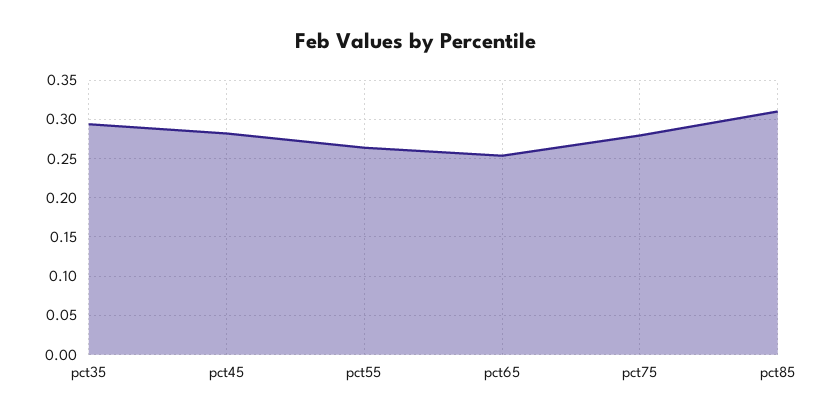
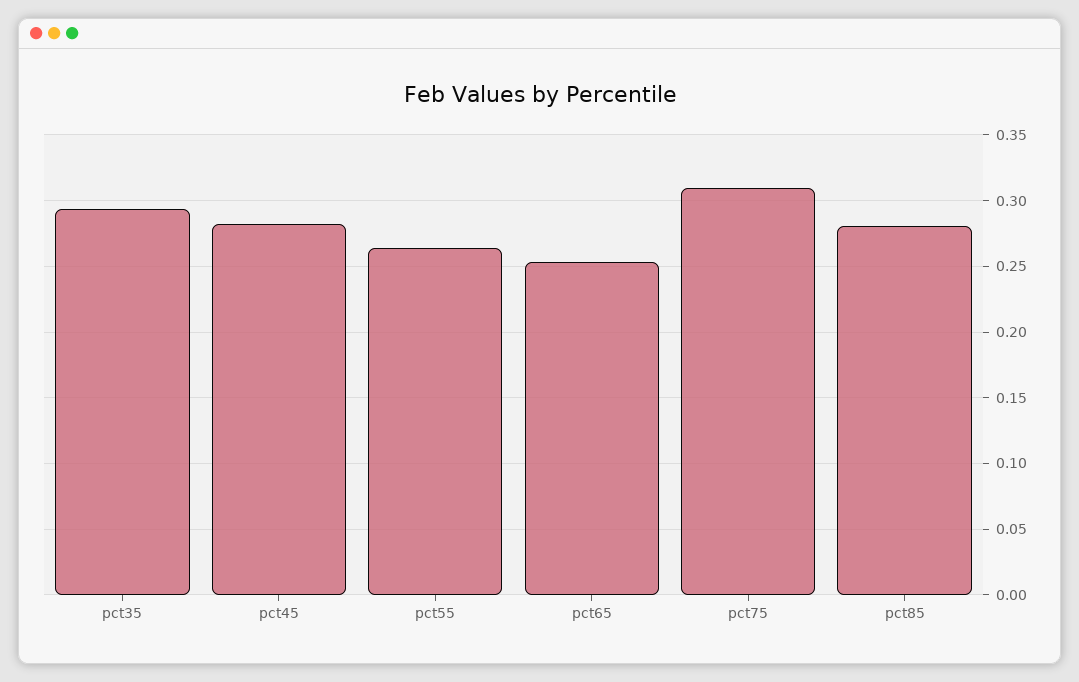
pct75: 0.28 -> 0.31
pct85: 0.31 -> 0.28

